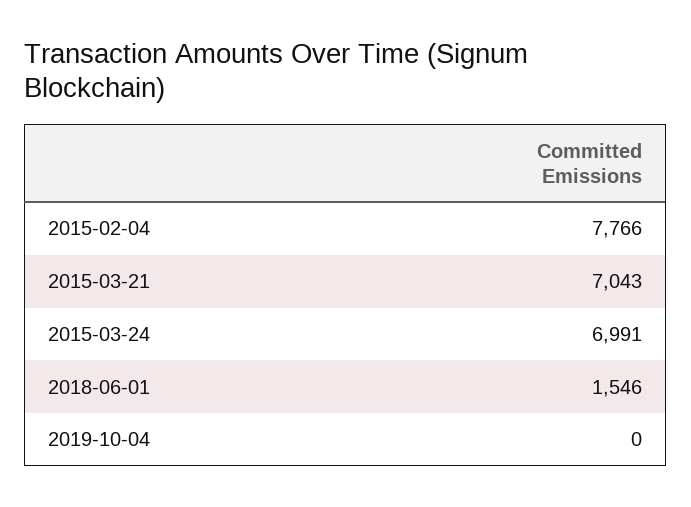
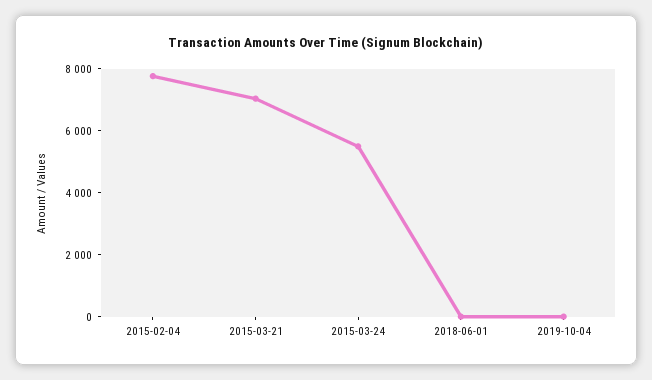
2015-03-24: 6991 -> 5500
2018-06-01: 1546 -> 0

